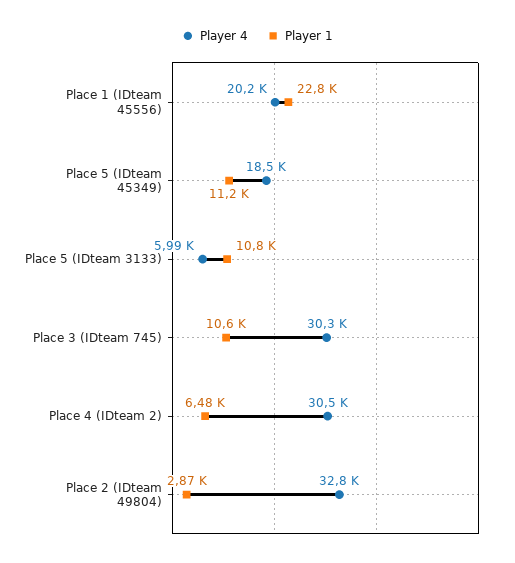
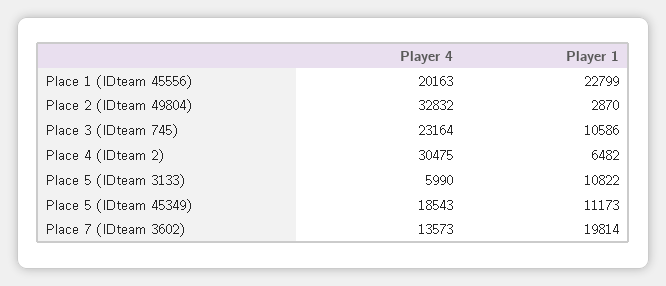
Player 4, Place 3 (IDteam 745): 30300 -> 23164
Player 4, Place 7 (IDteam 3602): none -> 13573
Player 1, Place 7 (IDteam 3602): none -> 19814

